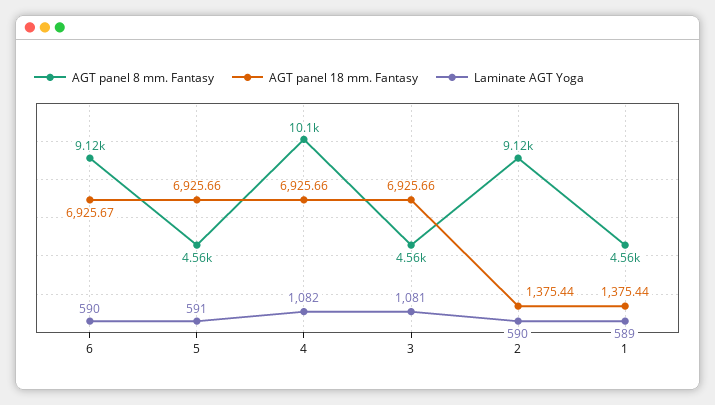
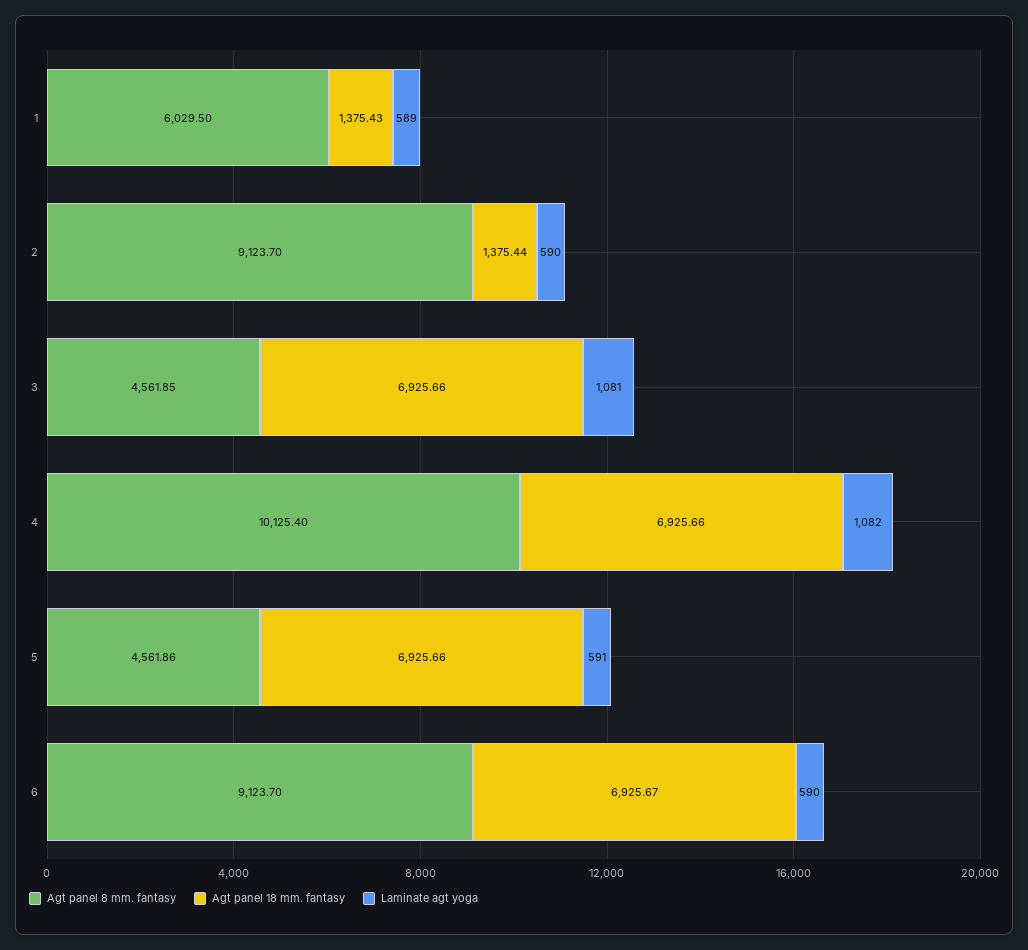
AGT panel 8 mm. Fantasy, 1: 4560 -> 6029.5
AGT panel 18 mm. Fantasy, 1: 1375.44 -> 1375.43

